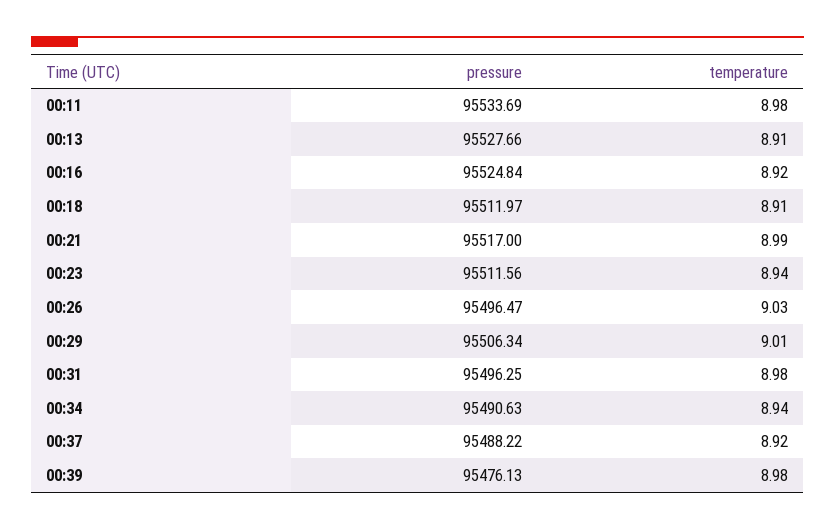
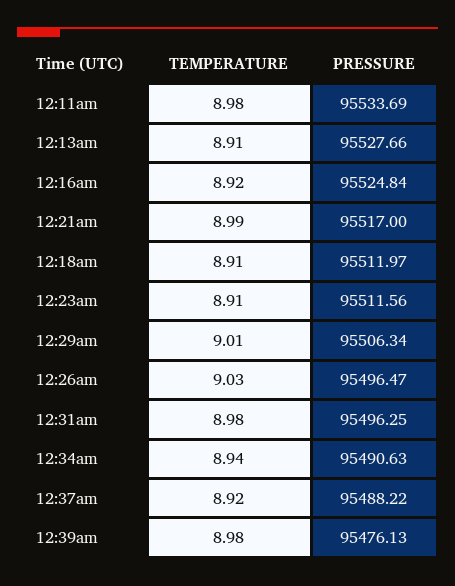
temperature, 00:23: 8.94 -> 8.91

